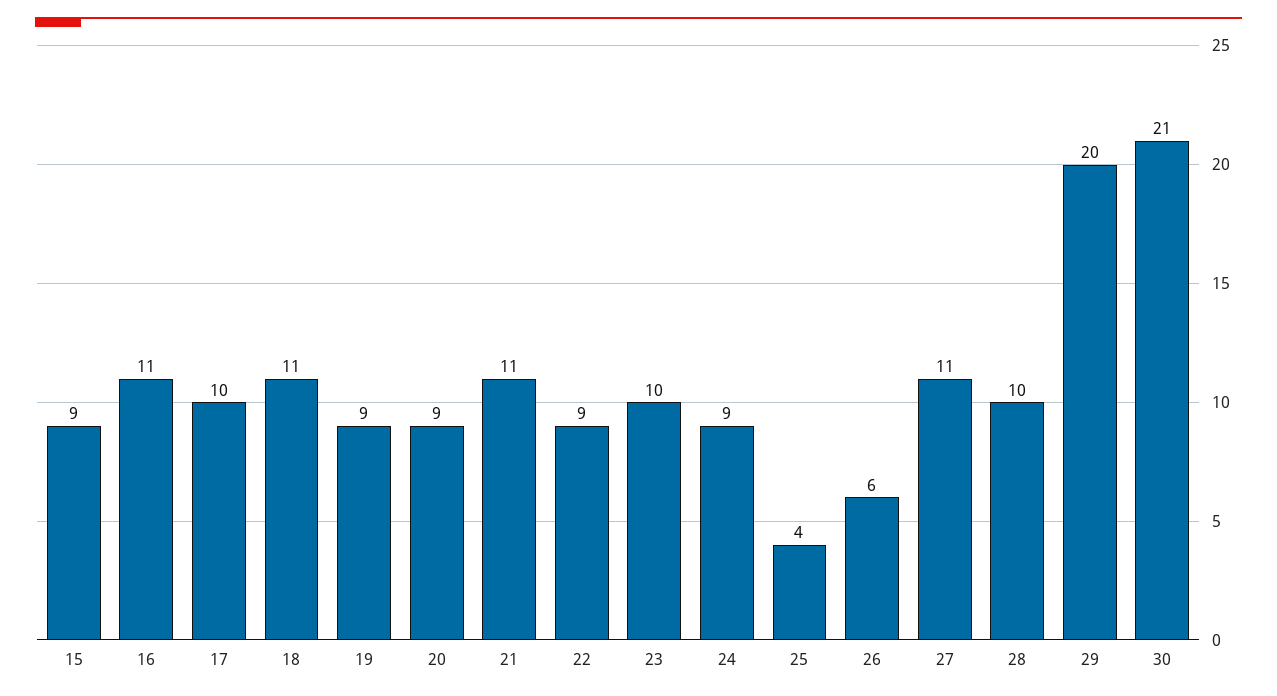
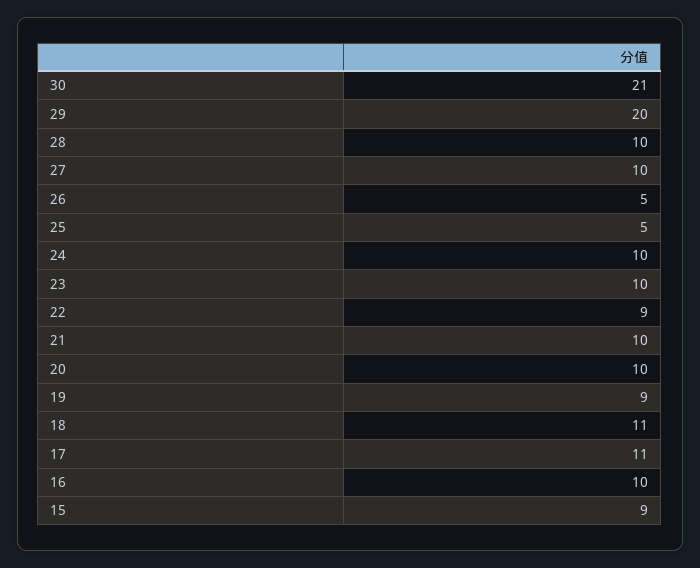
16: 11 -> 10
17: 10 -> 11
20: 9 -> 10
21: 11 -> 10
24: 9 -> 10
25: 4 -> 5
26: 6 -> 5
27: 11 -> 10

